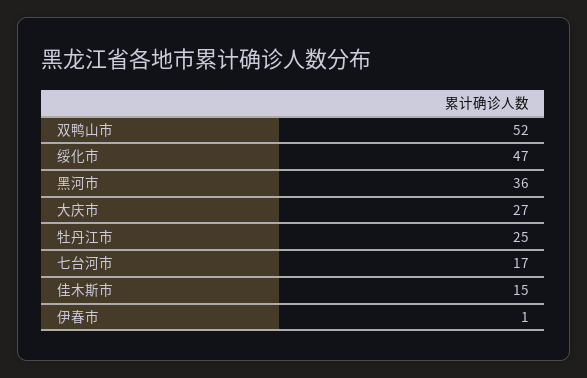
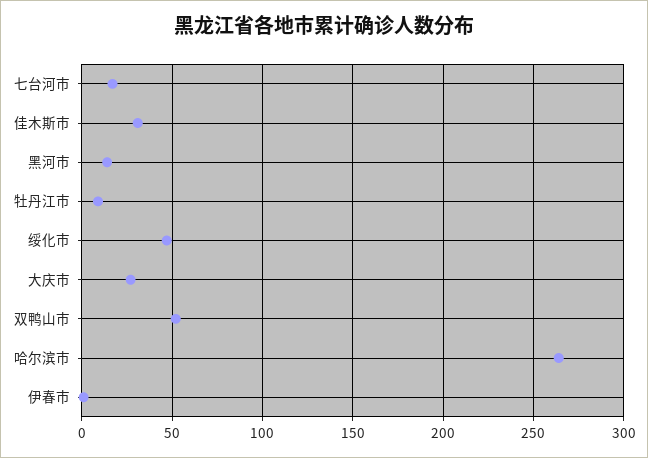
黑河市: 36 -> 15
牡丹江市: 25 -> 10
佳木斯市: 15 -> 30
哈尔滨市: none -> 265

